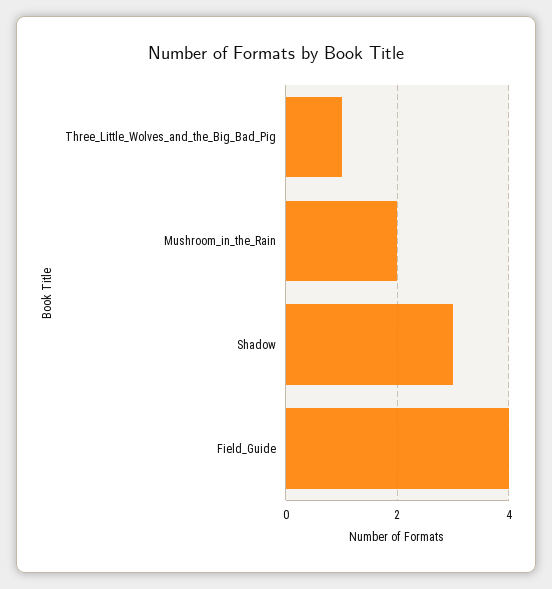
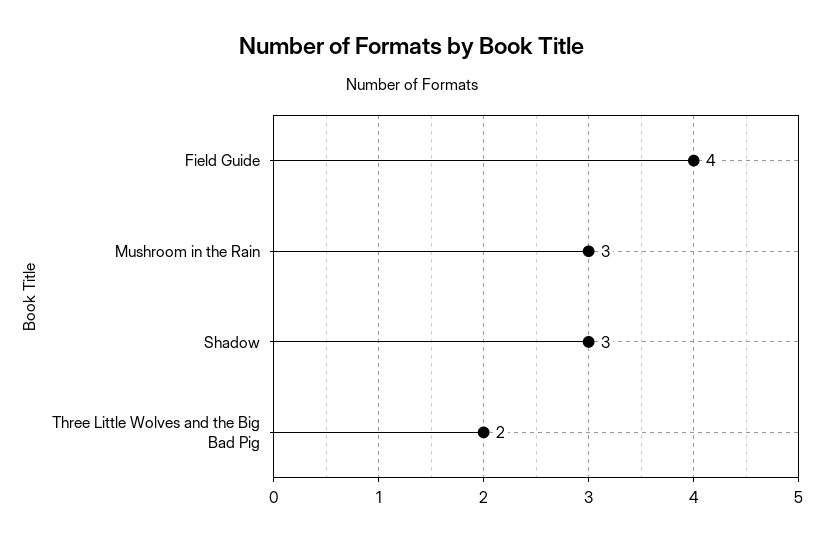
Three_Little_Wolves_and_the_Big_Bad_Pig: 1 -> 2
Mushroom_in_the_Rain: 2 -> 3

